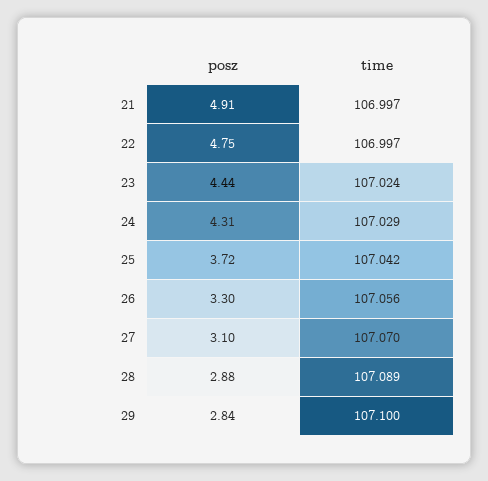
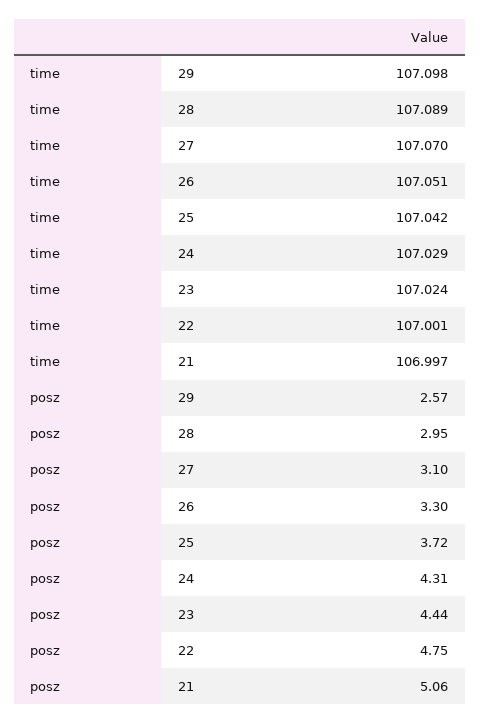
posz, 21: 4.91 -> 5.06
time, 22: 106.997 -> 107.001
time, 26: 107.056 -> 107.051
posz, 28: 2.88 -> 2.95
posz, 29: 2.84 -> 2.57
time, 29: 107.1 -> 107.098

